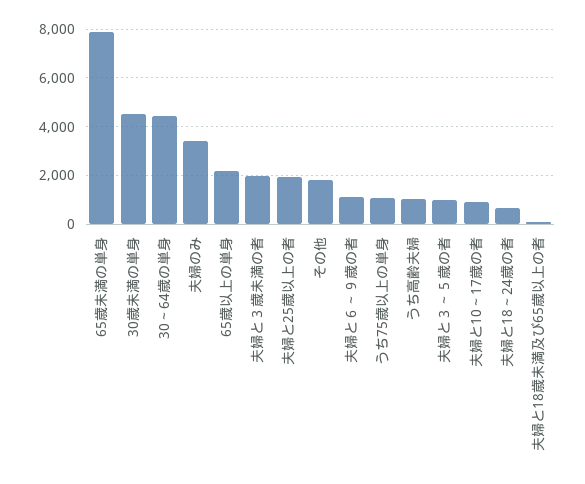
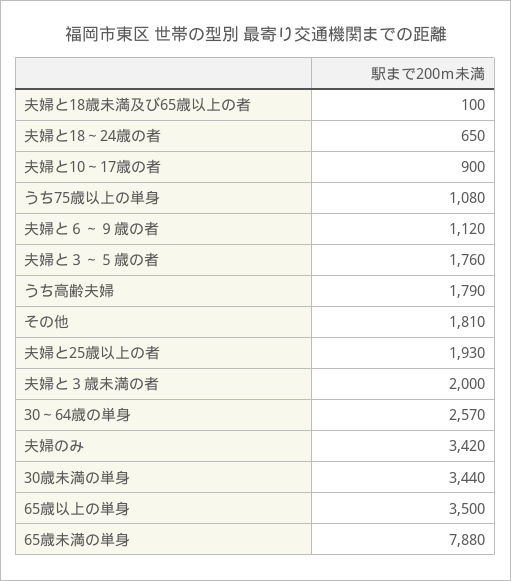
30歳未満の単身: 4500 -> 3440
30～64歳の単身: 4500 -> 2570
65歳以上の単身: 2250 -> 3500
うち高齢夫婦: 1000 -> 1790
夫婦と３～５歳の者: 1000 -> 1760

